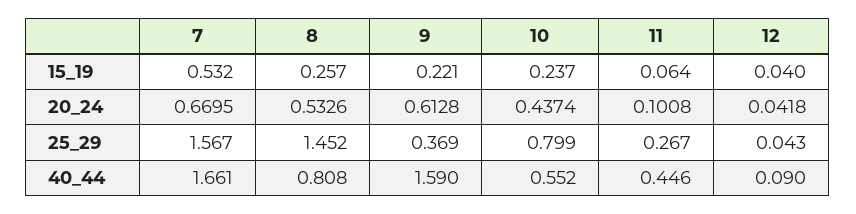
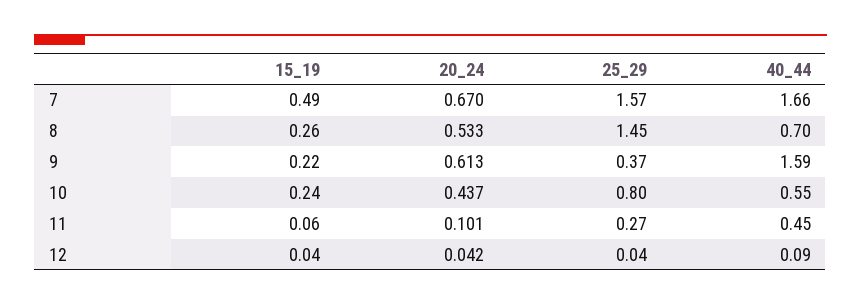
7, 15_19: 0.532 -> 0.49
8, 40_44: 0.808 -> 0.7

